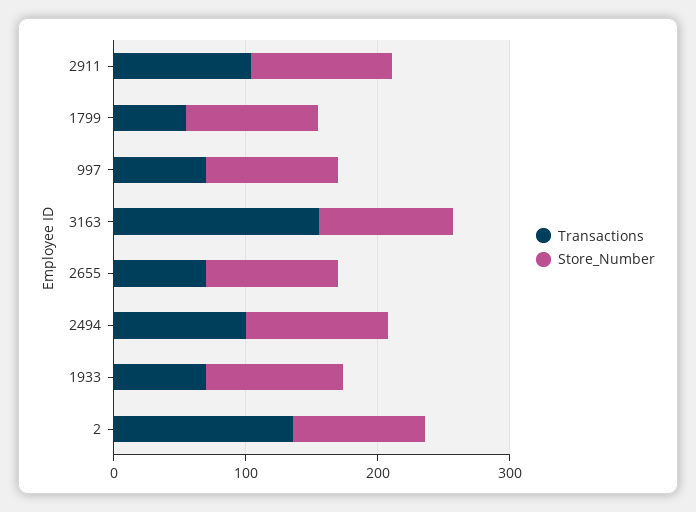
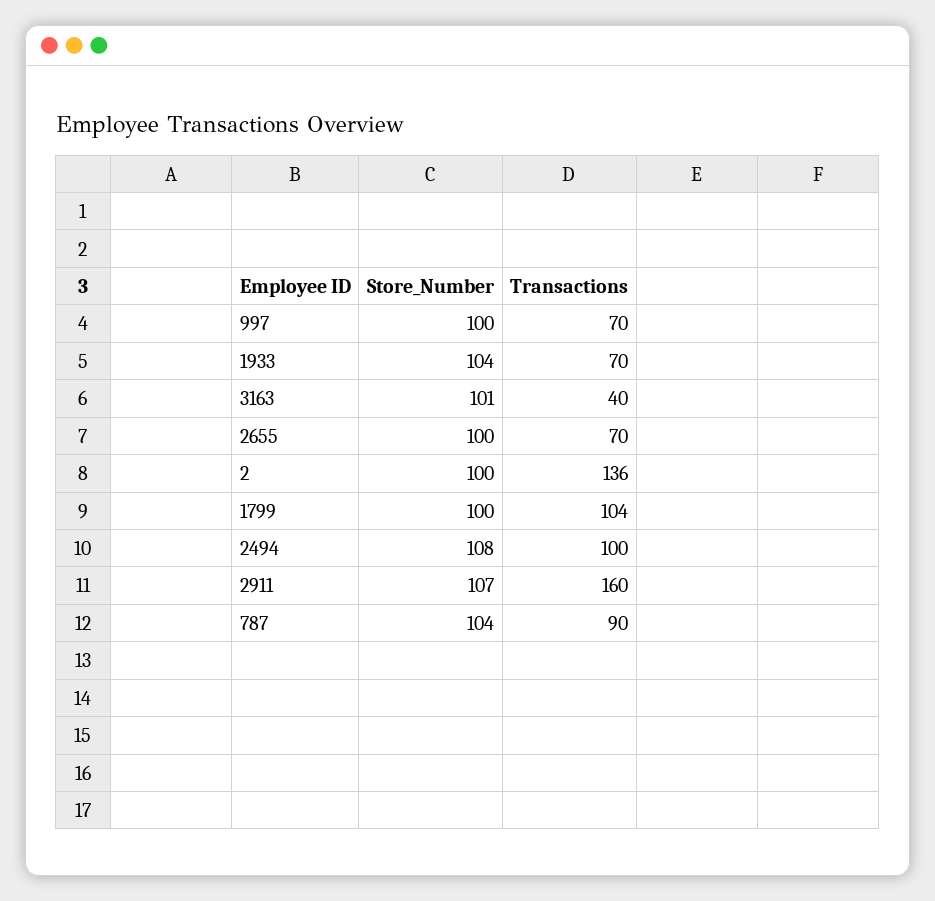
Transactions, 2911: 100 -> 160
Transactions, 1799: 60 -> 104
Transactions, 3163: 160 -> 40
Store_Number, 787: none -> 104
Transactions, 787: none -> 90

